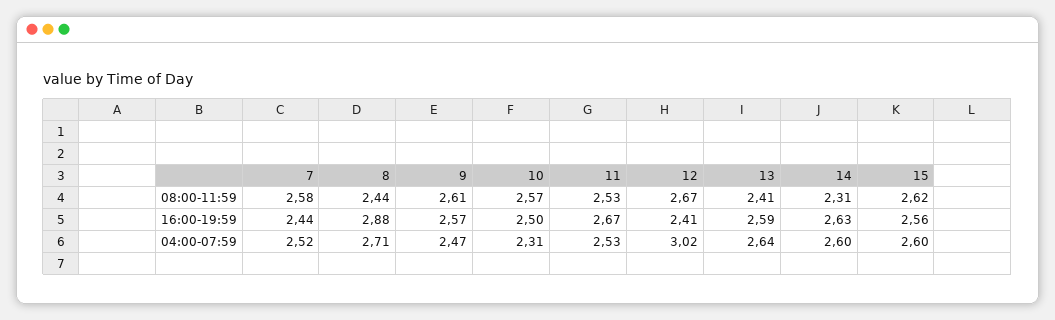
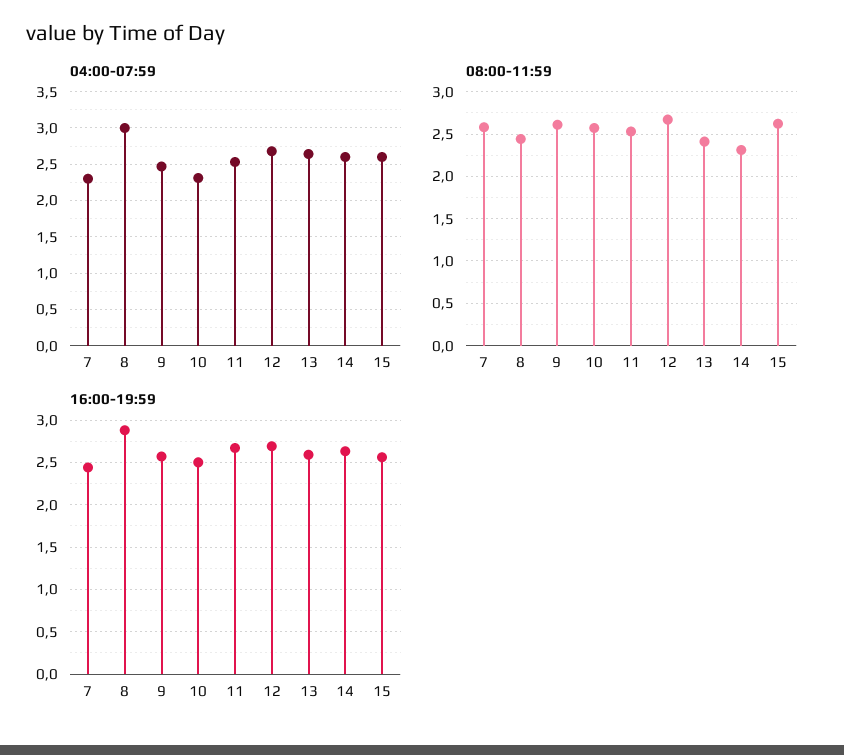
16:00-19:59, 12: 2.41 -> 2.7
04:00-07:59, 7: 2.52 -> 2.3
04:00-07:59, 8: 2.71 -> 3
04:00-07:59, 12: 3.02 -> 2.7

